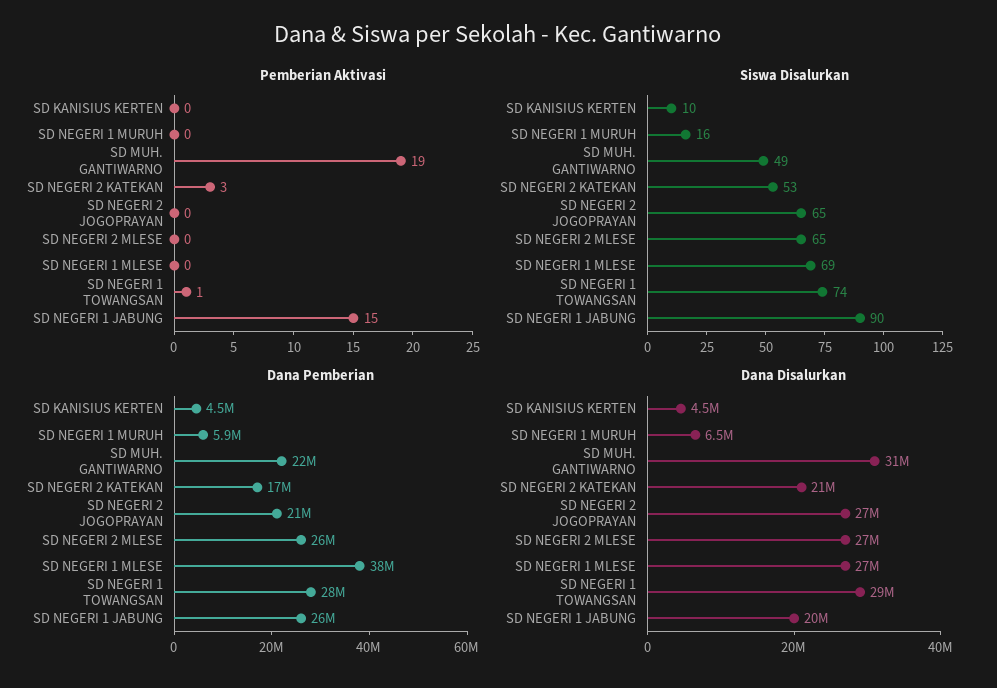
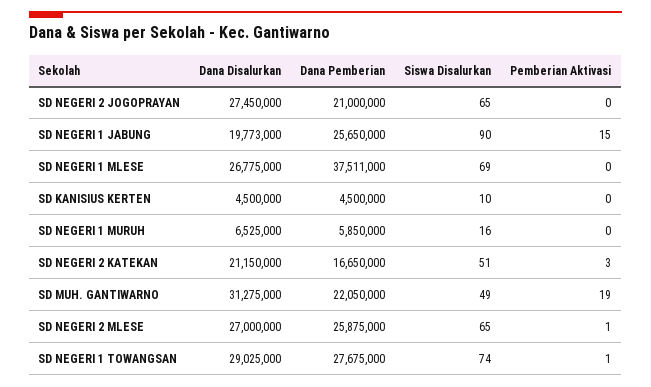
Pemberian Aktivasi, SD NEGERI 2 MLESE: 0 -> 1
Siswa Disalurkan, SD NEGERI 2 KATEKAN: 53 -> 51

